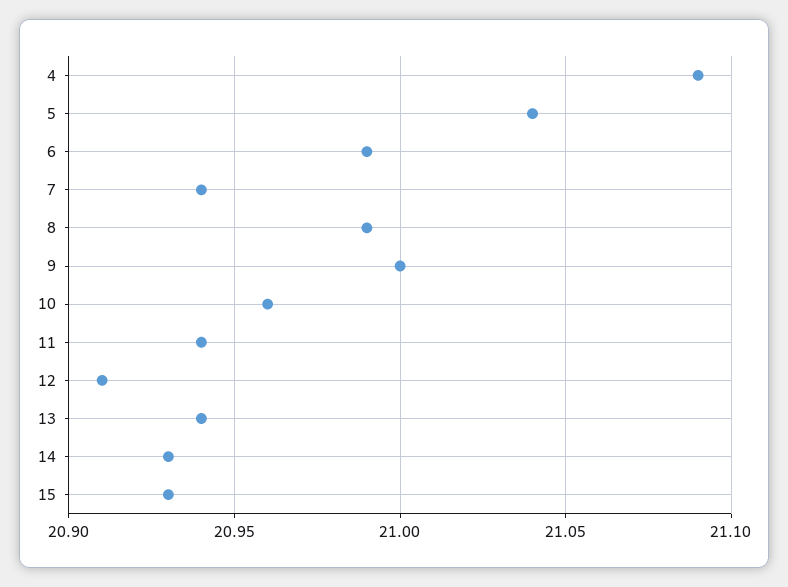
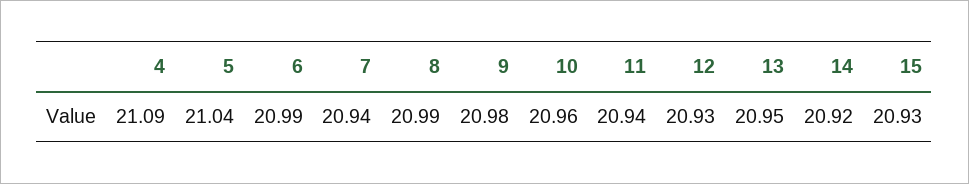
9: 21 -> 20.98
12: 20.91 -> 20.93
13: 20.94 -> 20.95
14: 20.93 -> 20.92

